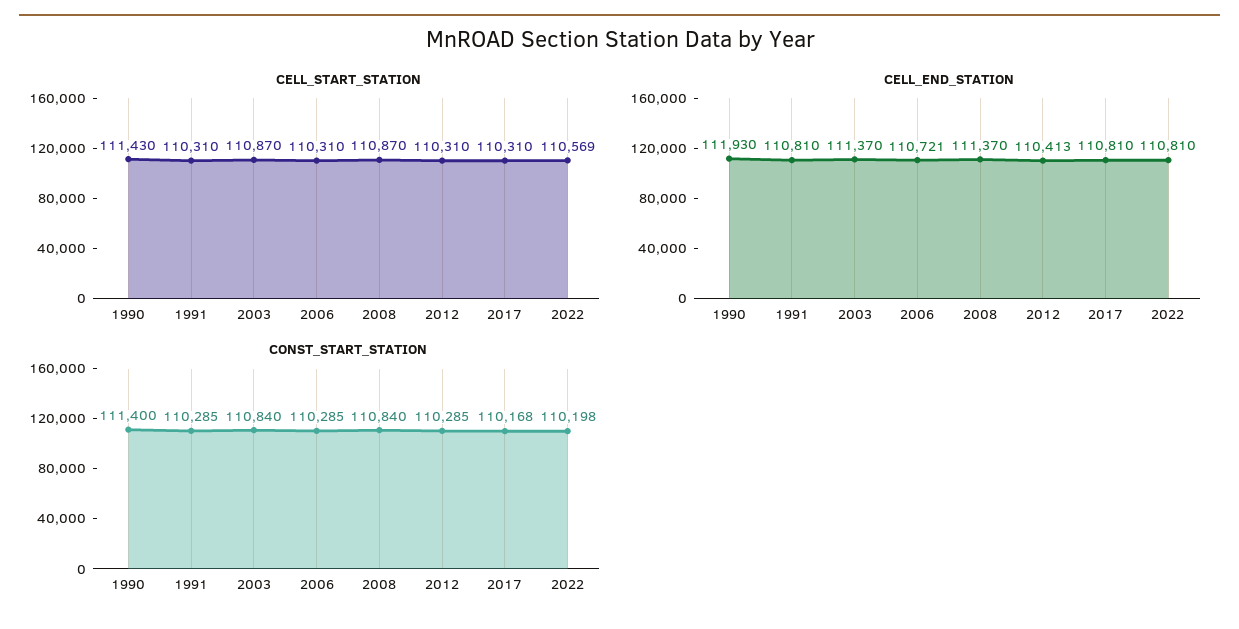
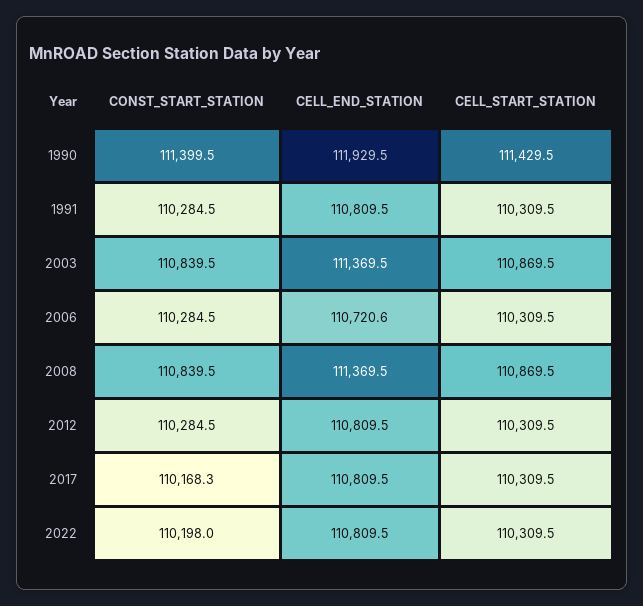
CELL_START_STATION, 2022: 110569 -> 110309.5
CELL_END_STATION, 2012: 110413 -> 110809.5

